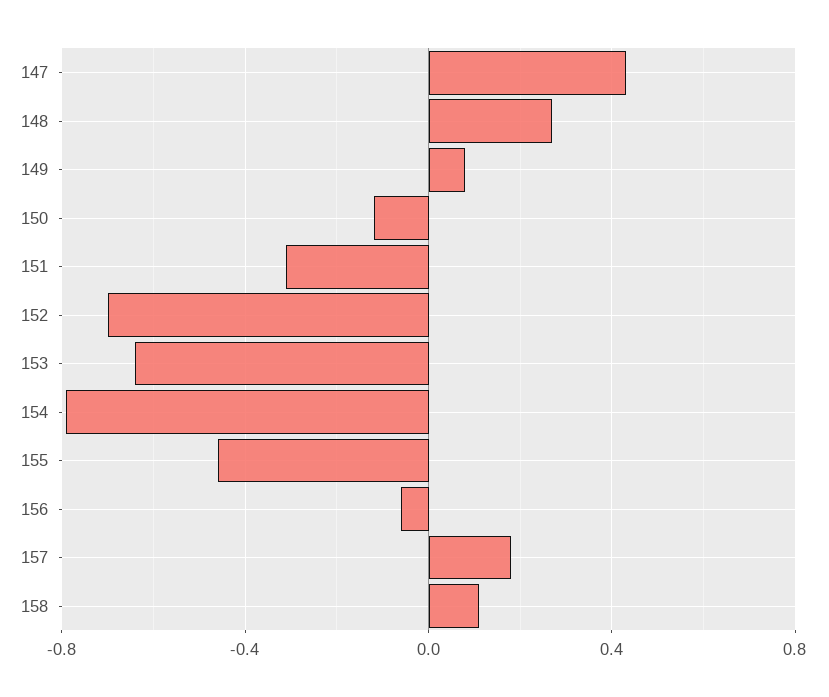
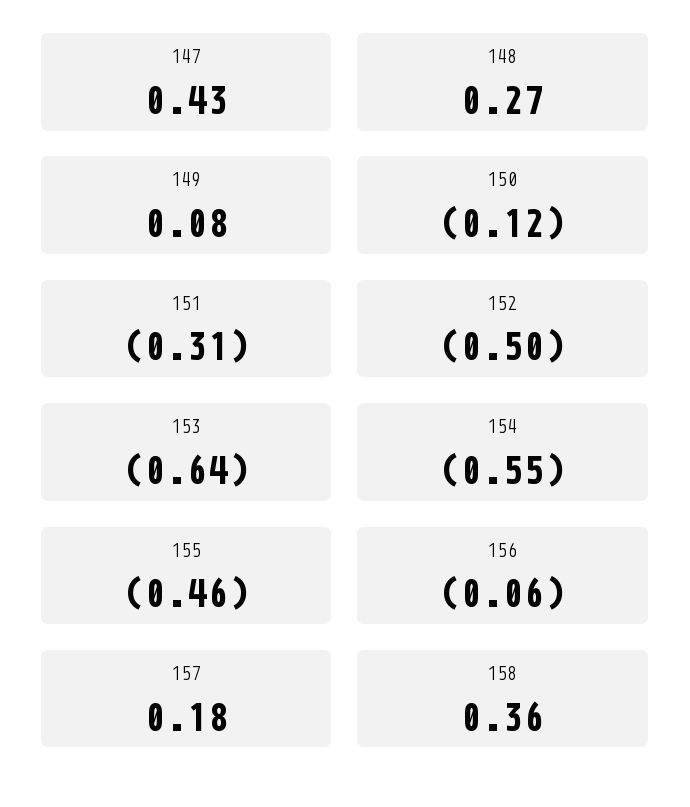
152: -0.7 -> -0.5
154: -0.8 -> -0.55
158: 0.1 -> 0.36

